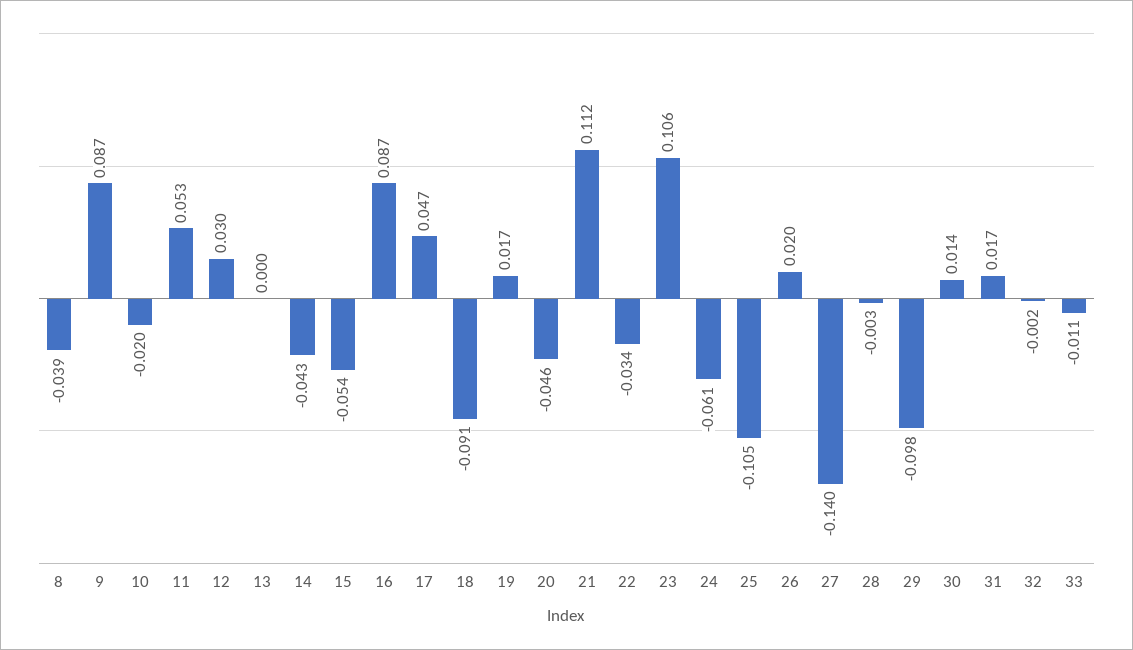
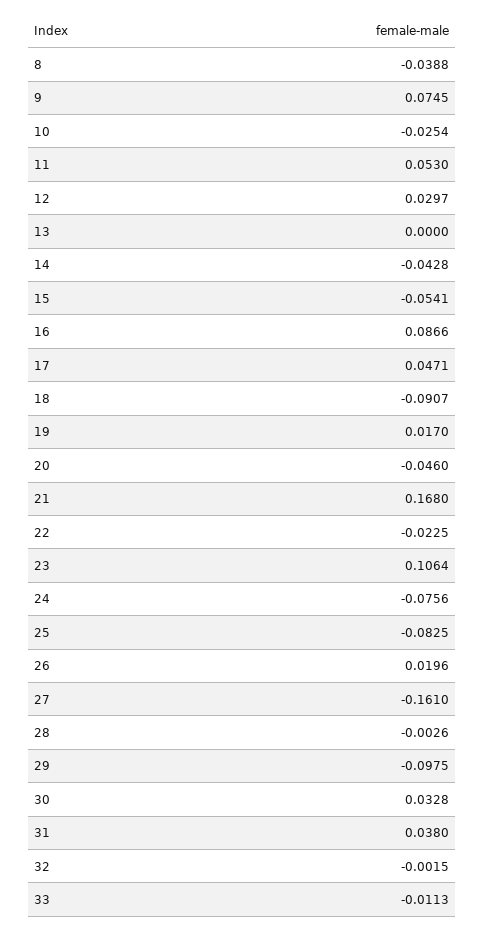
9: 0.087 -> 0.0745
10: -0.02 -> -0.0254
21: 0.112 -> 0.168
22: -0.034 -> -0.0225
24: -0.061 -> -0.0756
25: -0.105 -> -0.0825
27: -0.14 -> -0.161
30: 0.014 -> 0.0328
31: 0.017 -> 0.038

